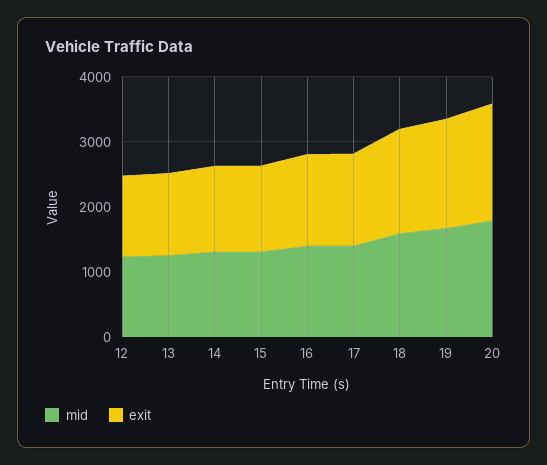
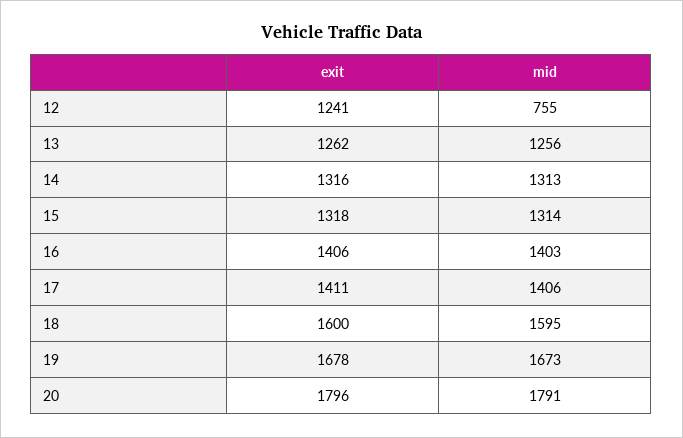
mid, 12: 1200 -> 755

